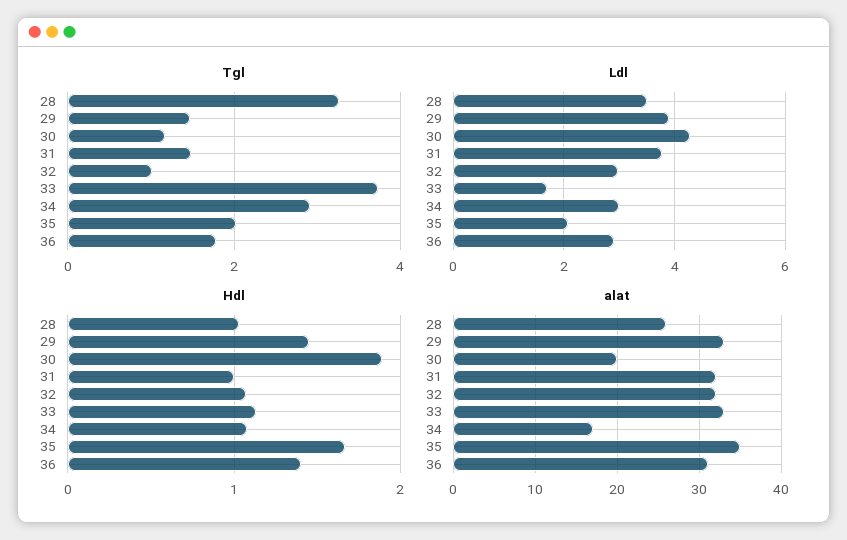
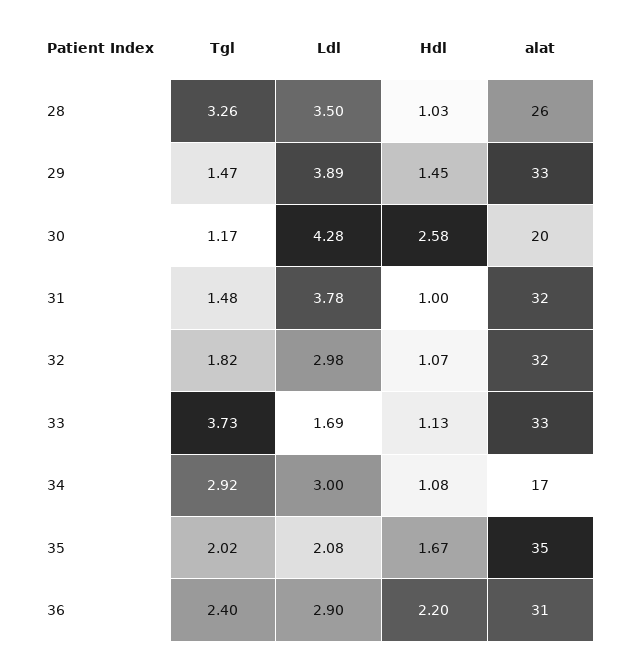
Tgl, 32: 1 -> 1.82
Tgl, 36: 1.8 -> 2.4
Hdl, 30: 1.9 -> 2.58
Hdl, 36: 1.4 -> 2.2

